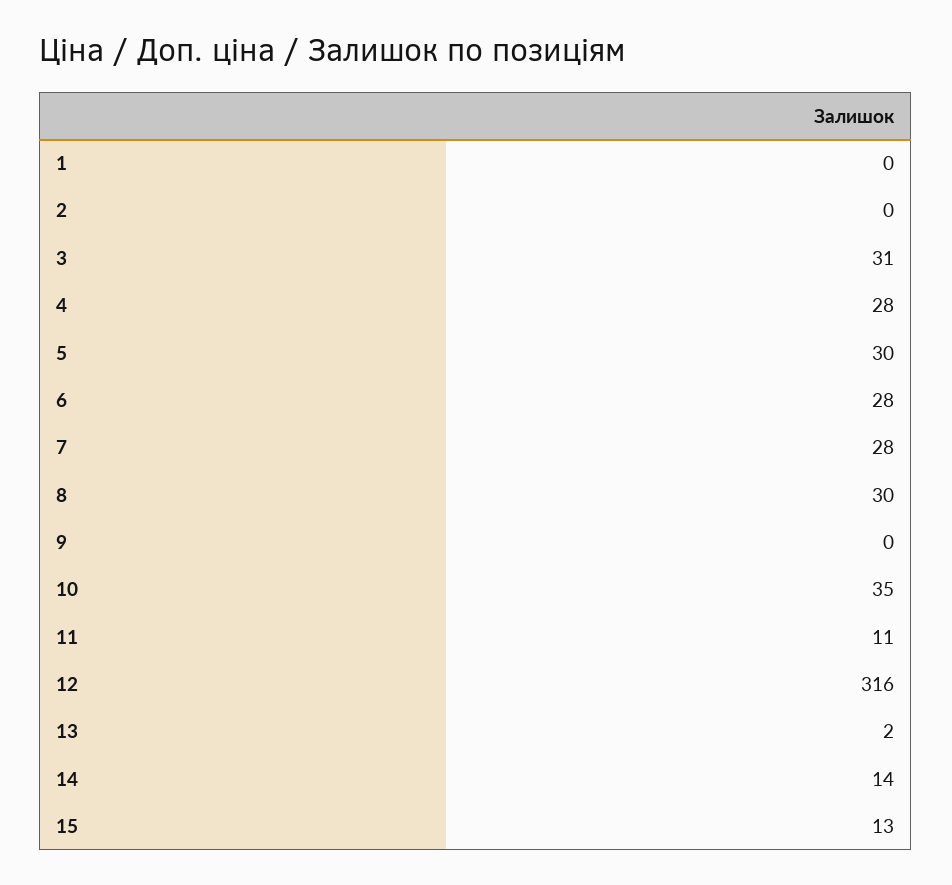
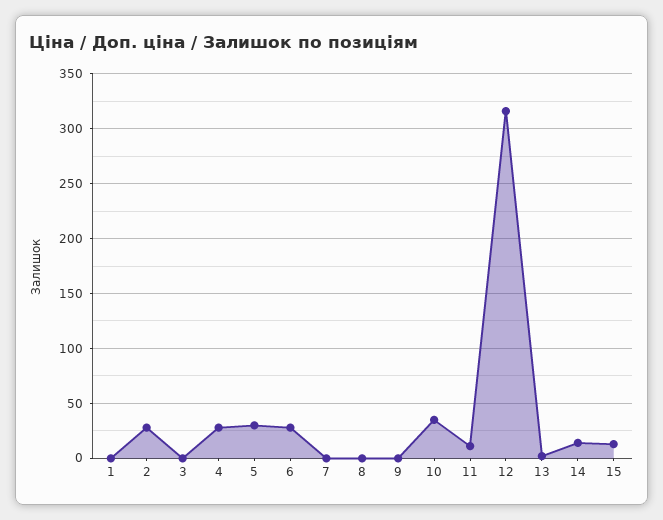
2: 0 -> 30
3: 31 -> 0
7: 28 -> 0
8: 30 -> 0

